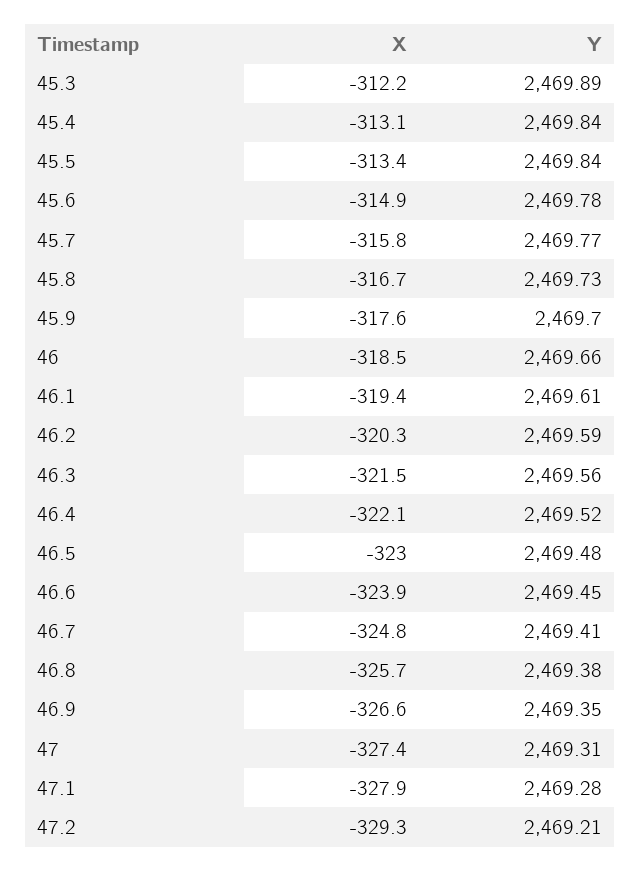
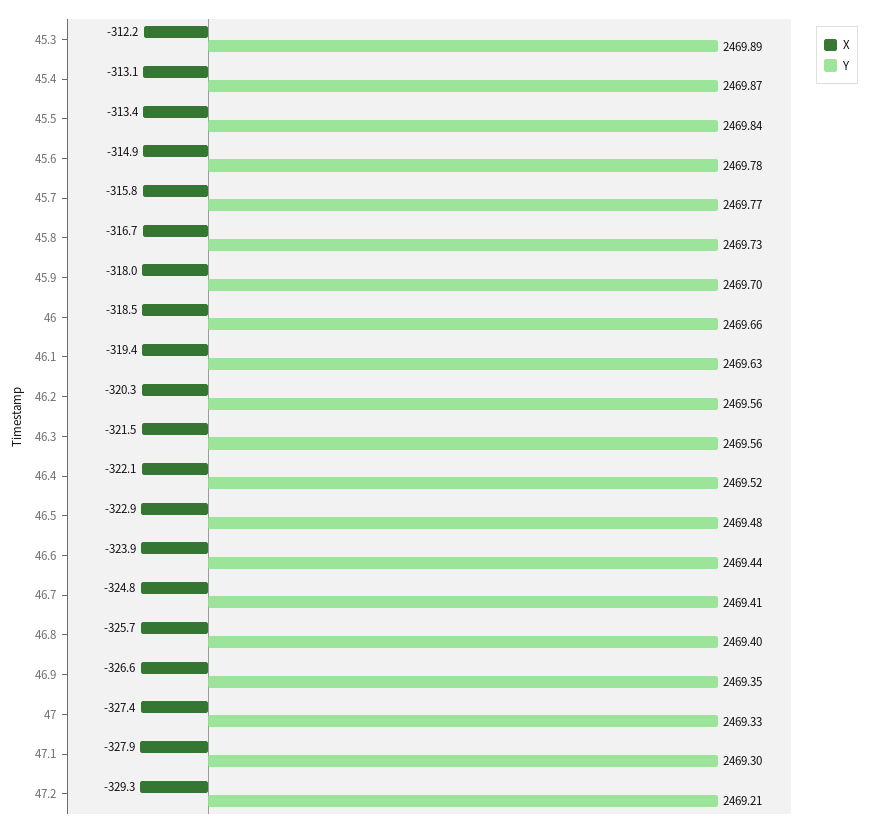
Y, 45.4: 2469.84 -> 2469.87
X, 45.9: -317.6 -> -318
Y, 46.1: 2469.61 -> 2469.63
Y, 46.2: 2469.59 -> 2469.56
X, 46.5: -323 -> -322.9
Y, 46.6: 2469.45 -> 2469.44
Y, 46.8: 2469.38 -> 2469.4
Y, 47: 2469.31 -> 2469.33
Y, 47.1: 2469.28 -> 2469.3

